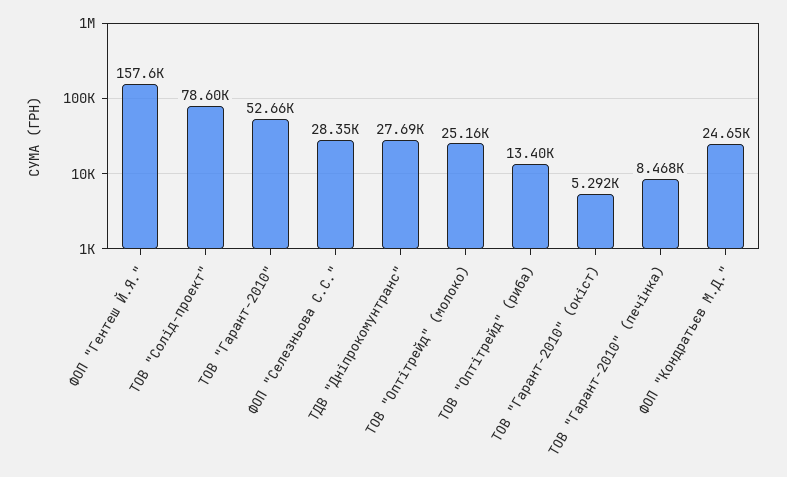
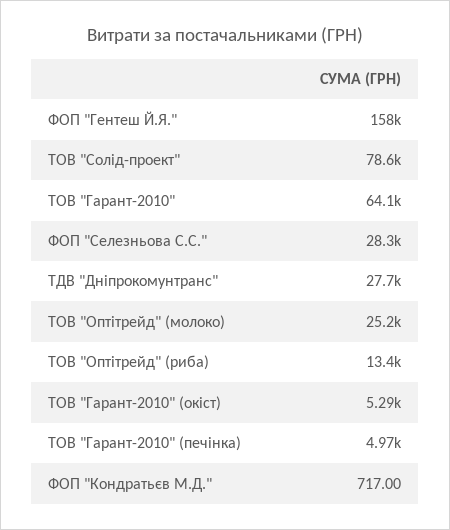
ТОВ "Гарант-2010": 52660 -> 64100
ТОВ "Гарант-2010" (печінка): 8468 -> 4970
ФОП "Кондратьєв М.Д.": 24650 -> 717

